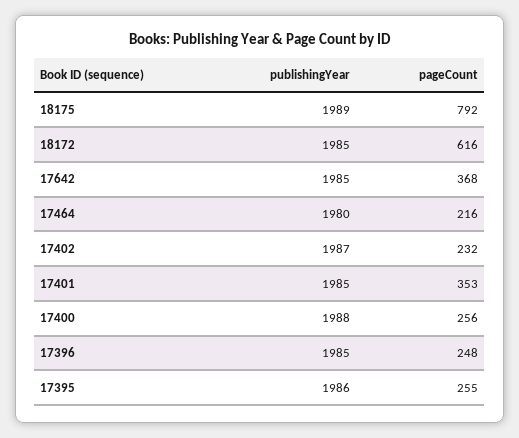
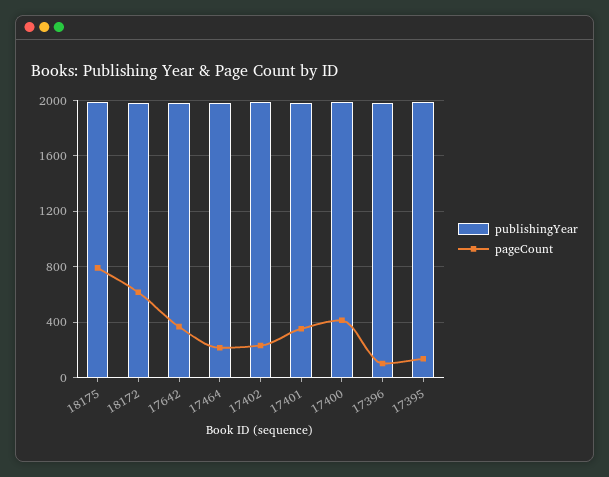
pageCount, 17400: 256 -> 400
pageCount, 17396: 248 -> 100
pageCount, 17395: 255 -> 150

